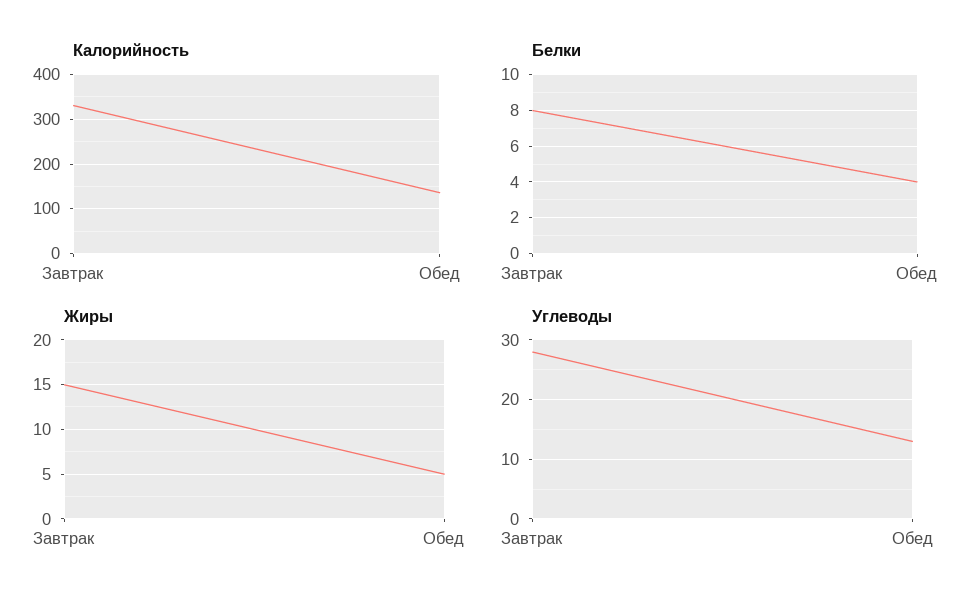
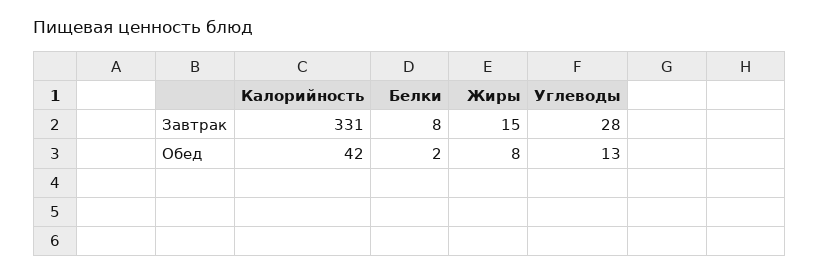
Калорийность, Обед: 140 -> 42
Белки, Обед: 4 -> 2
Жиры, Обед: 5 -> 8

